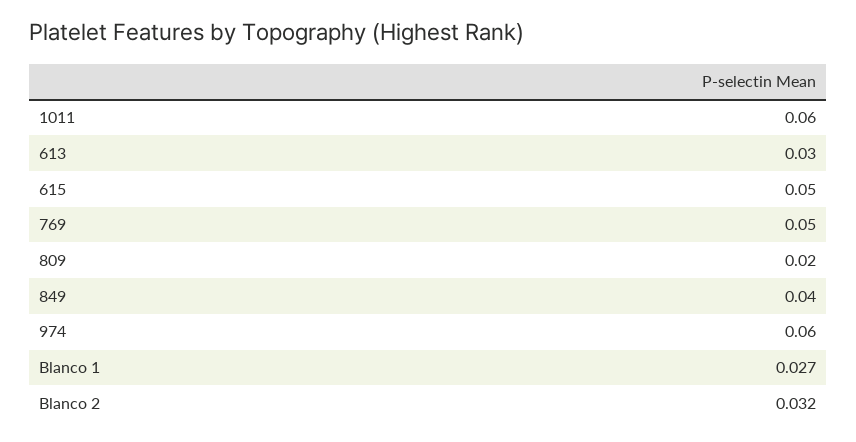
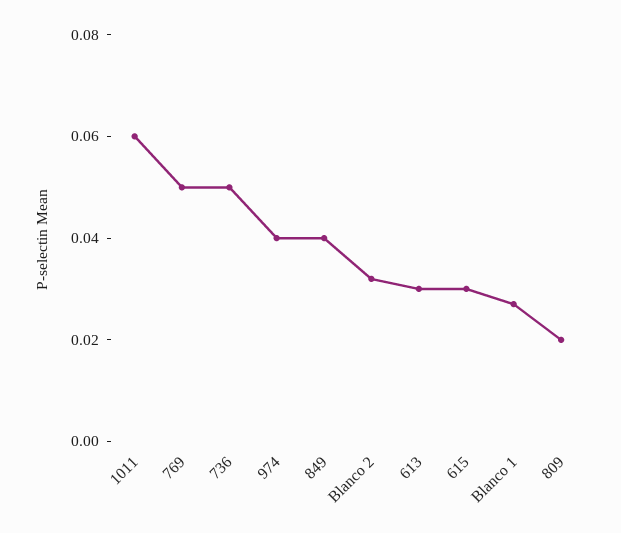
615: 0.05 -> 0.03
974: 0.06 -> 0.04
736: none -> 0.05

